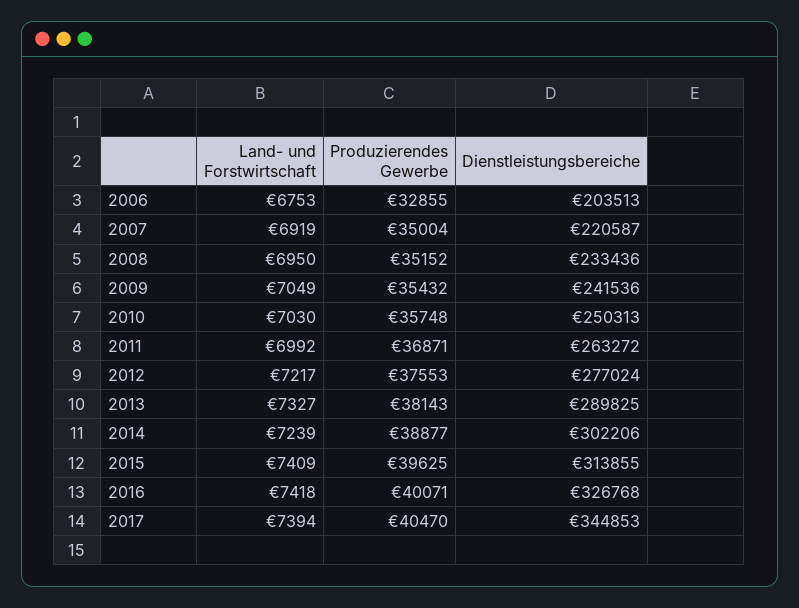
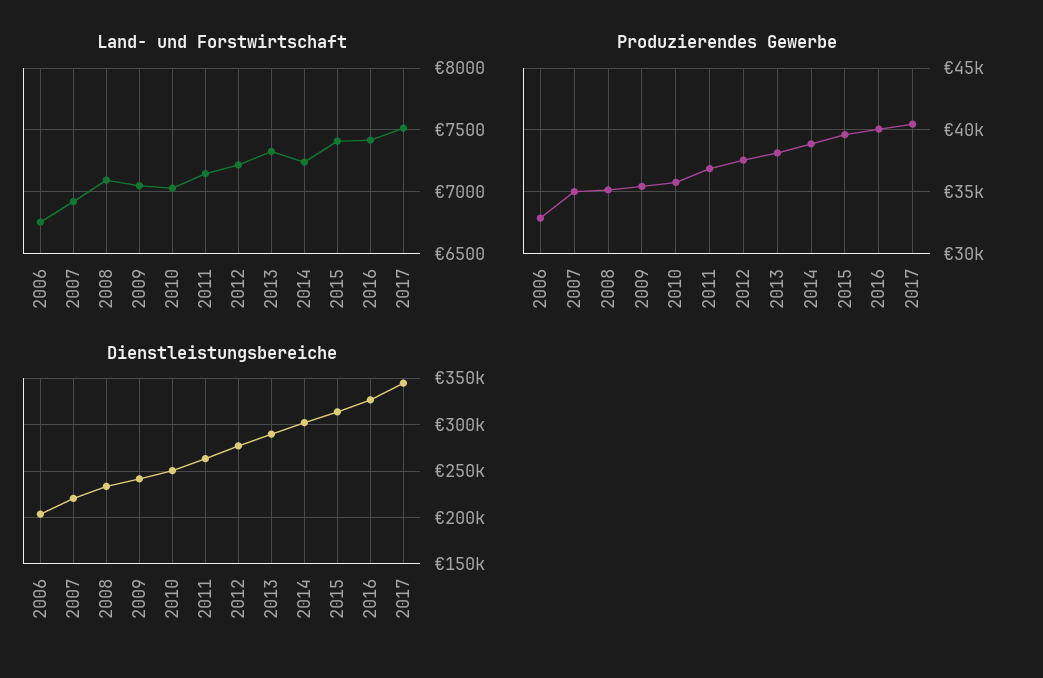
Land- und Forstwirtschaft, 2008: 6950 -> 7100
Land- und Forstwirtschaft, 2011: 6992 -> 7150
Land- und Forstwirtschaft, 2017: 7394 -> 7500

